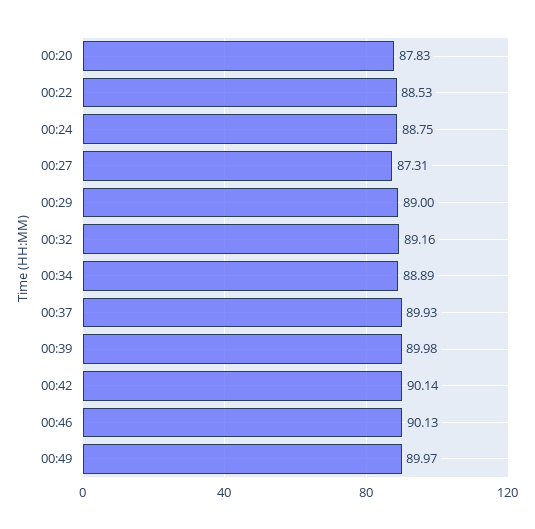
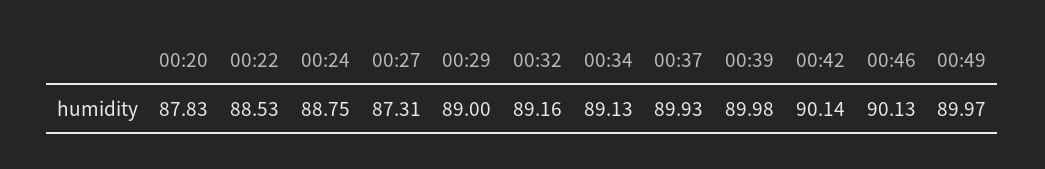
00:34: 88.89 -> 89.13

